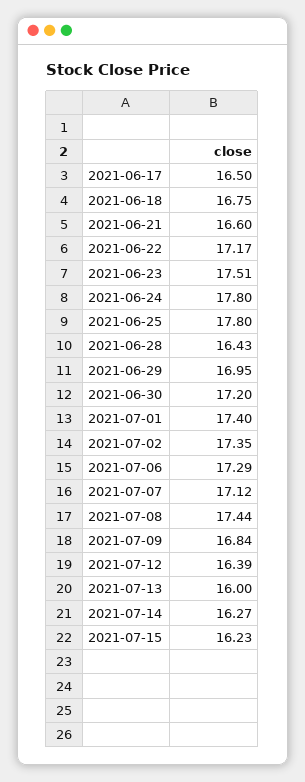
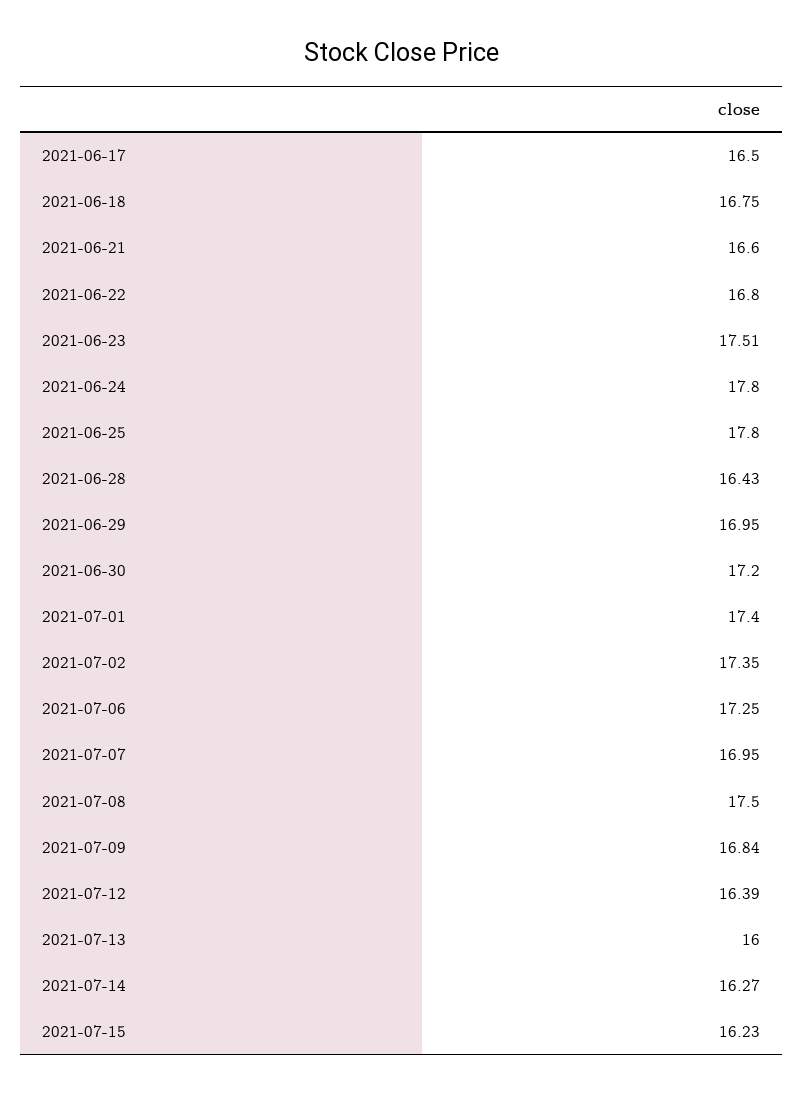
2021-06-22: 17.17 -> 16.8
2021-07-06: 17.29 -> 17.25
2021-07-07: 17.12 -> 16.95
2021-07-08: 17.44 -> 17.5

